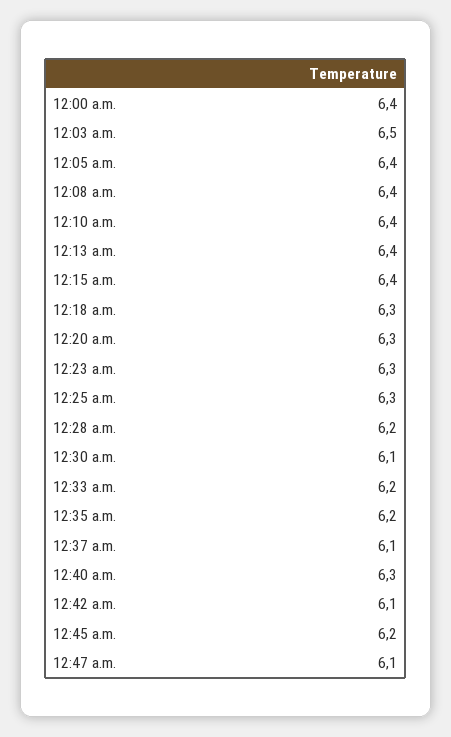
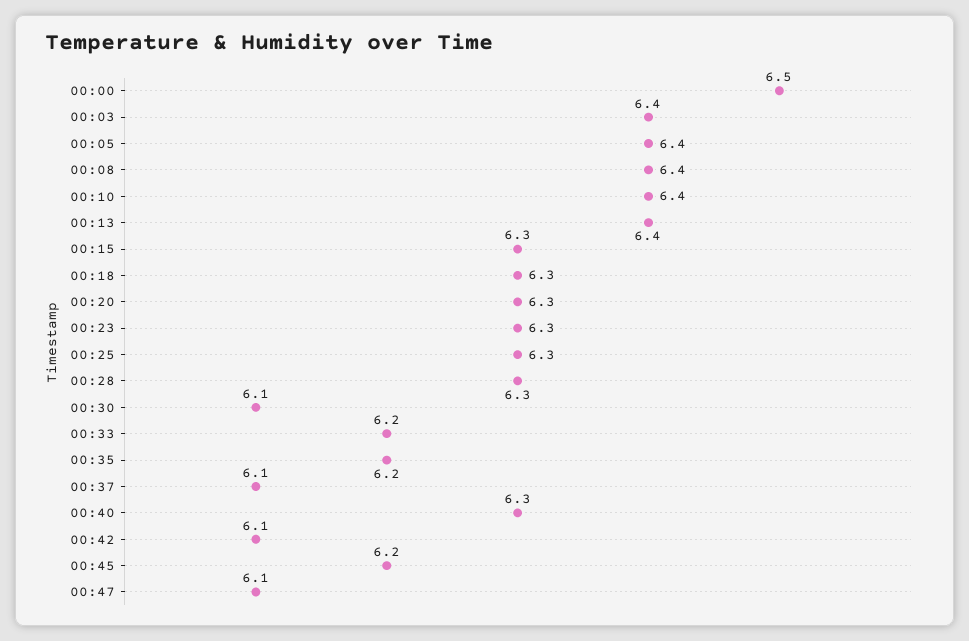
12:00 a.m.: 6.4 -> 6.5
12:03 a.m.: 6.5 -> 6.4
12:15 a.m.: 6.4 -> 6.3
12:28 a.m.: 6.2 -> 6.3

